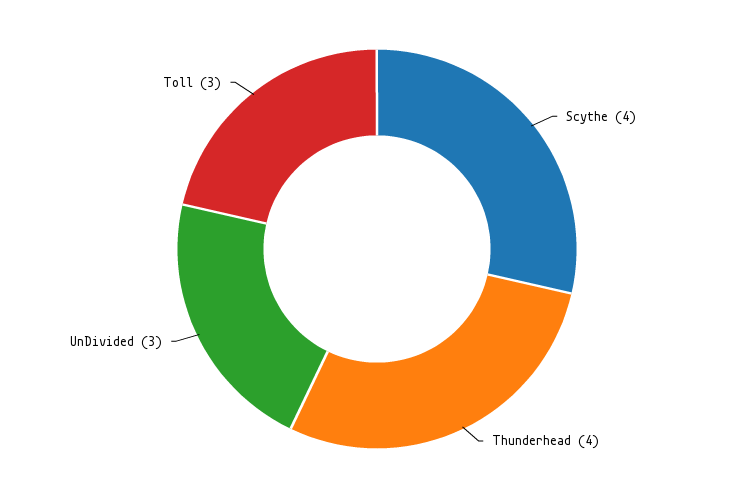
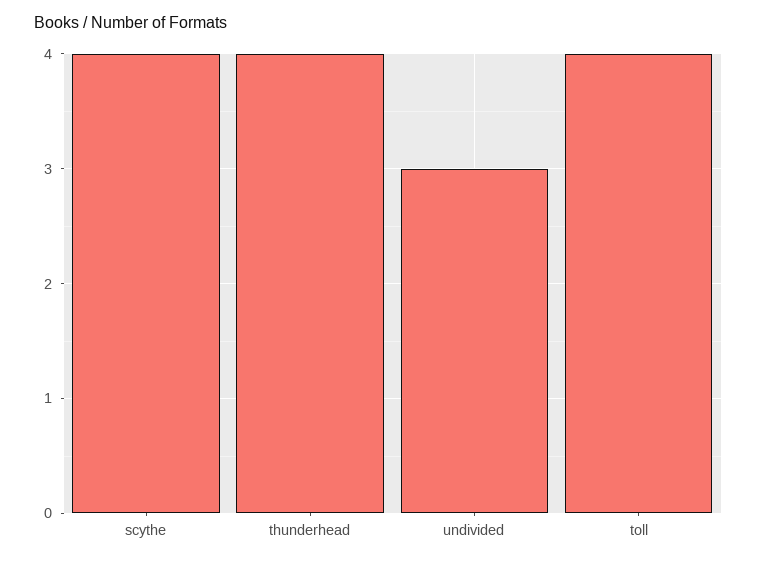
Toll: 3 -> 4

